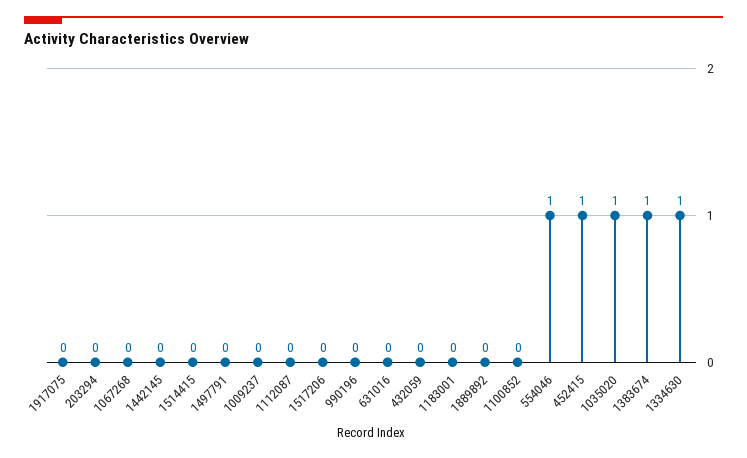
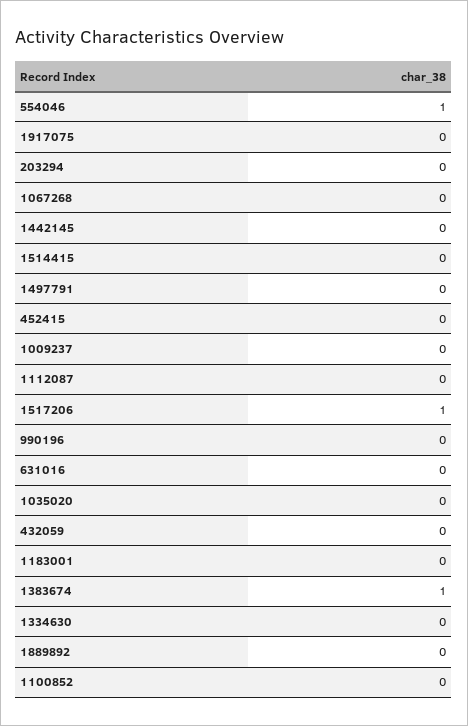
1517206: 0 -> 1
452415: 1 -> 0
1035020: 1 -> 0
1334630: 1 -> 0

